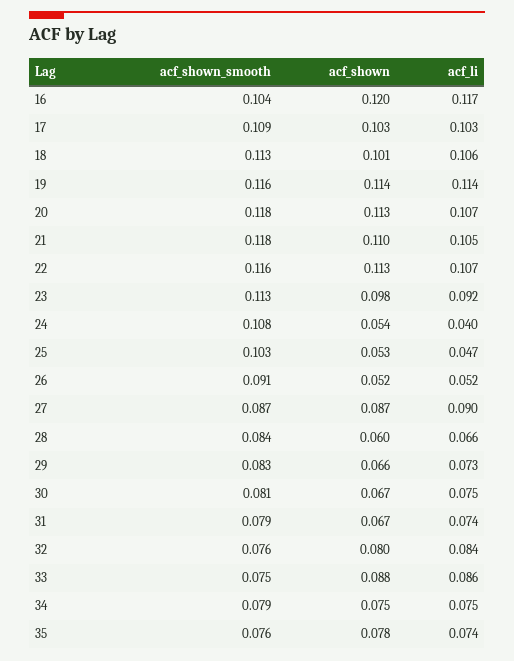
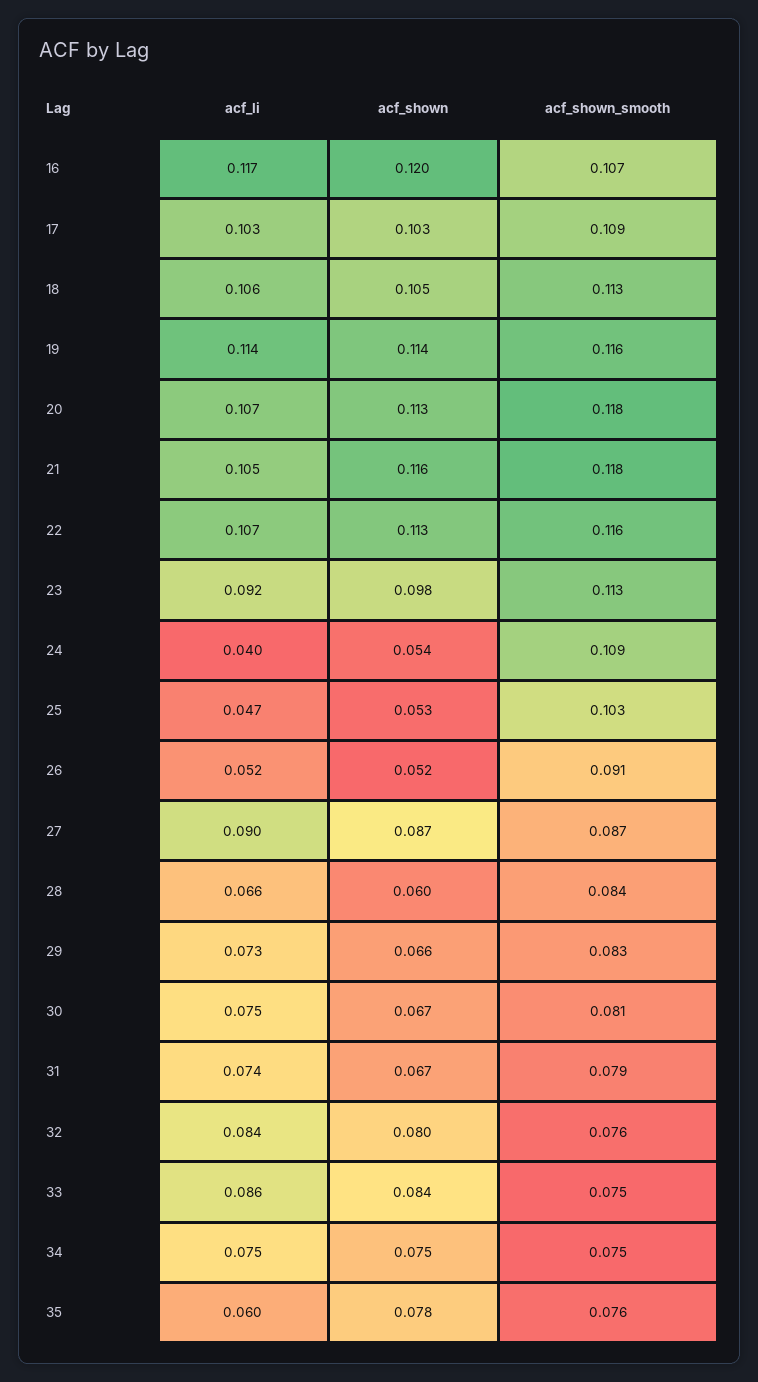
acf_shown_smooth, 16: 0.104 -> 0.107
acf_shown, 18: 0.101 -> 0.105
acf_shown, 21: 0.11 -> 0.116
acf_shown_smooth, 24: 0.108 -> 0.109
acf_shown, 33: 0.088 -> 0.084
acf_shown_smooth, 34: 0.079 -> 0.075
acf_li, 35: 0.074 -> 0.06

